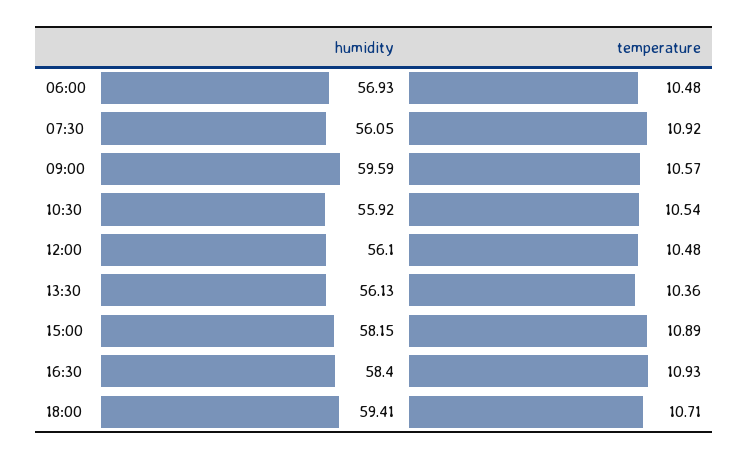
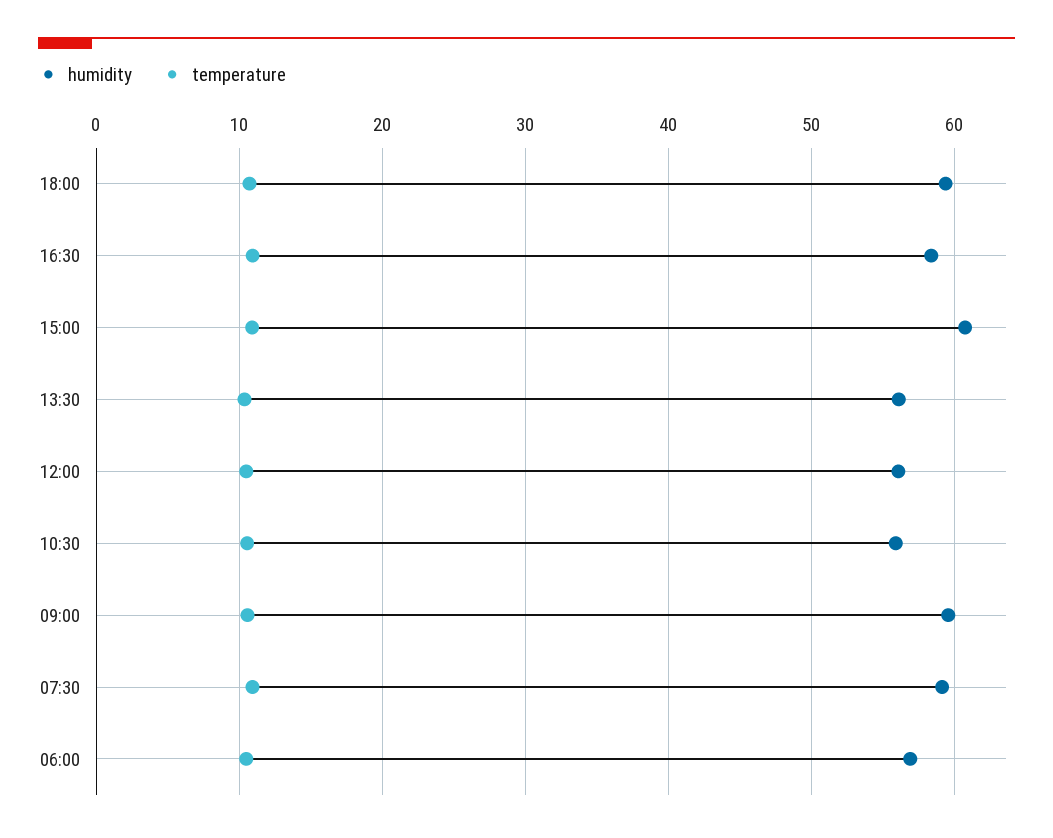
humidity, 07:30: 56.05 -> 59
humidity, 15:00: 58.15 -> 61

